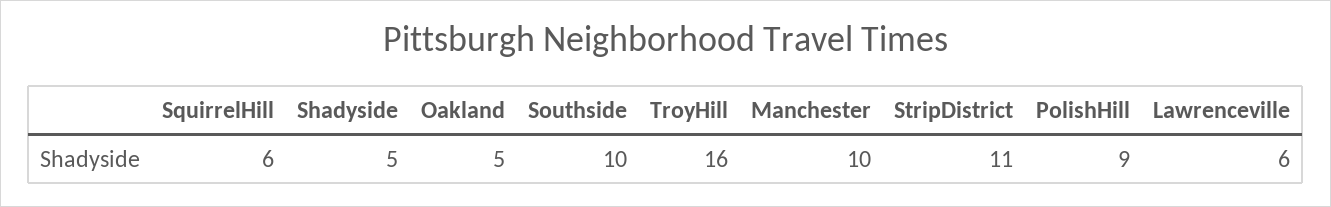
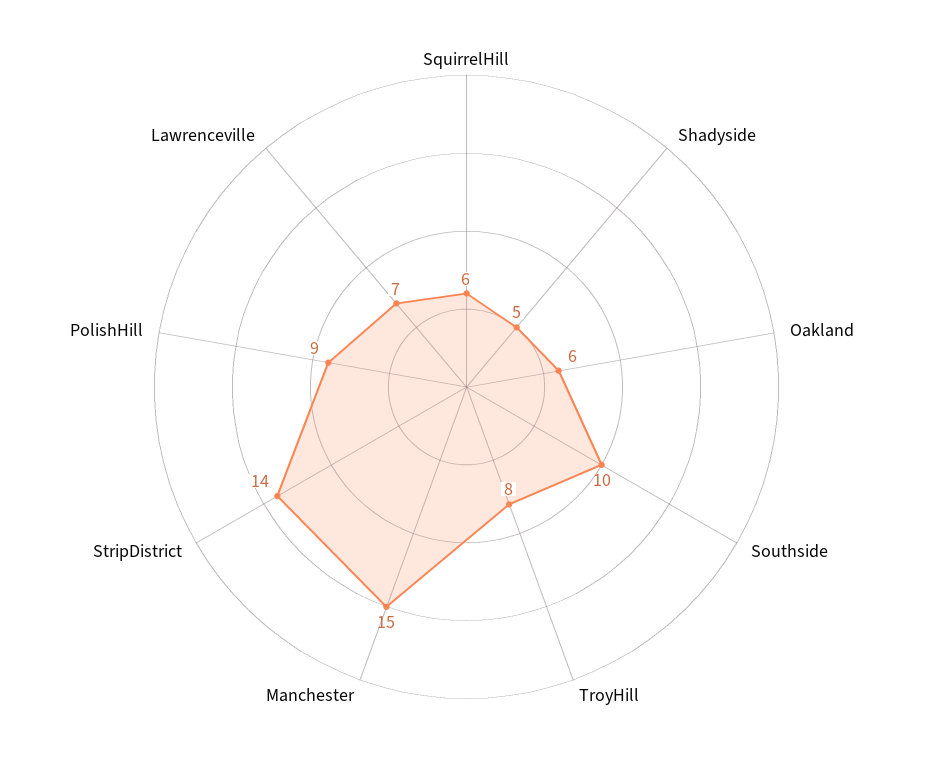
Oakland: 5 -> 6
TroyHill: 16 -> 8
Manchester: 10 -> 15
StripDistrict: 11 -> 14
Lawrenceville: 6 -> 7

